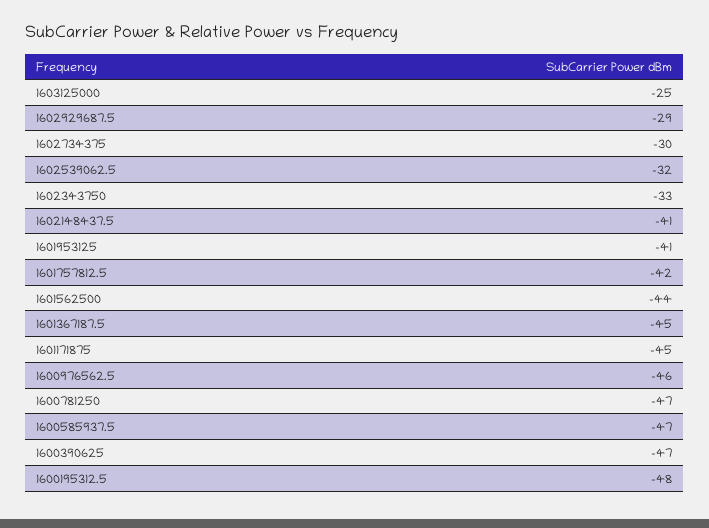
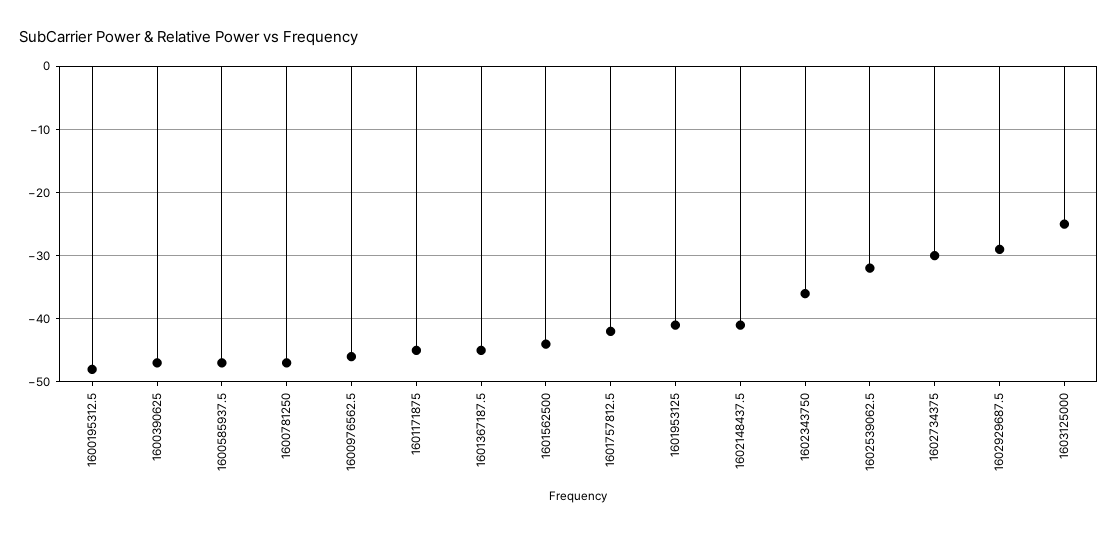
1602343750: -33 -> -36

